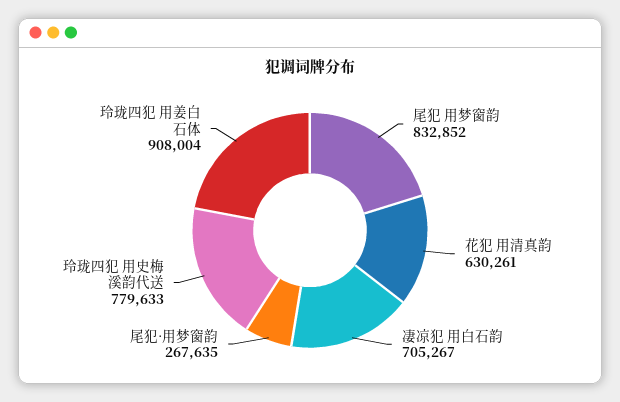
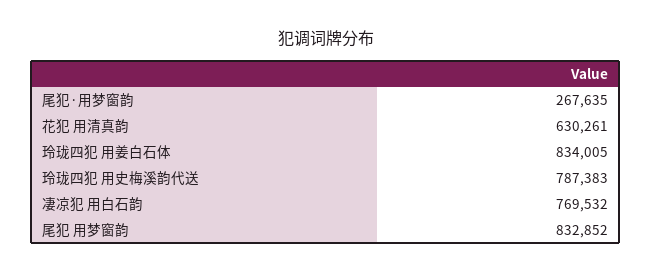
凄凉犯 用白石韵: 705267 -> 769532
玲珑四犯 用史梅溪韵代送: 779633 -> 787383
玲珑四犯 用姜白石体: 908004 -> 834005

